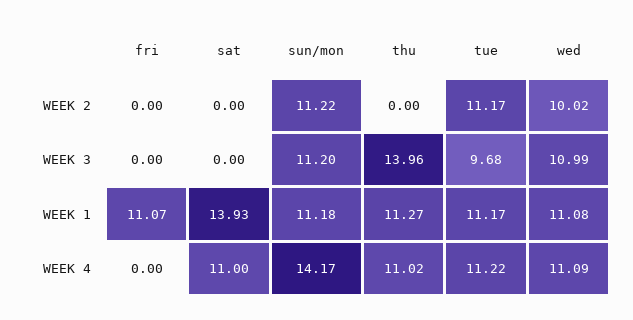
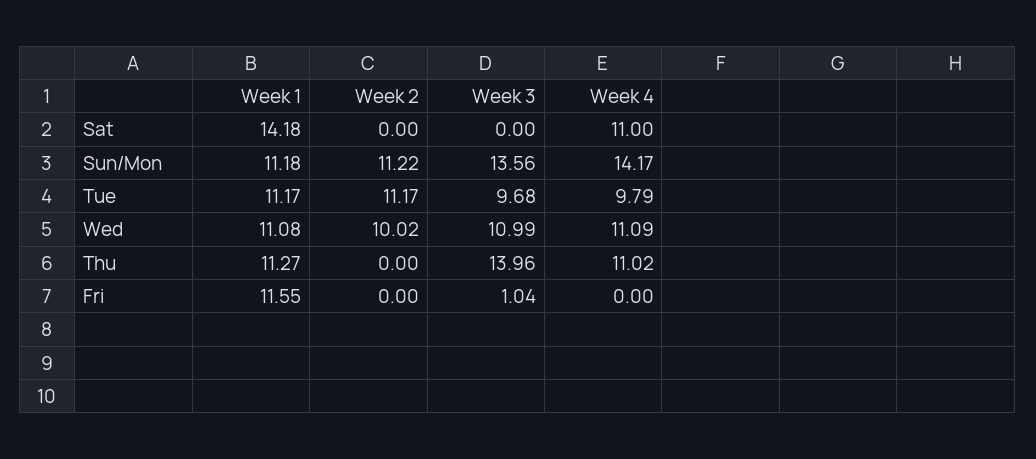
fri, WEEK 3: 0 -> 1.04
sun/mon, WEEK 3: 11.2 -> 13.56
fri, WEEK 1: 11.07 -> 11.55
sat, WEEK 1: 13.93 -> 14.18
tue, WEEK 4: 11.22 -> 9.79

